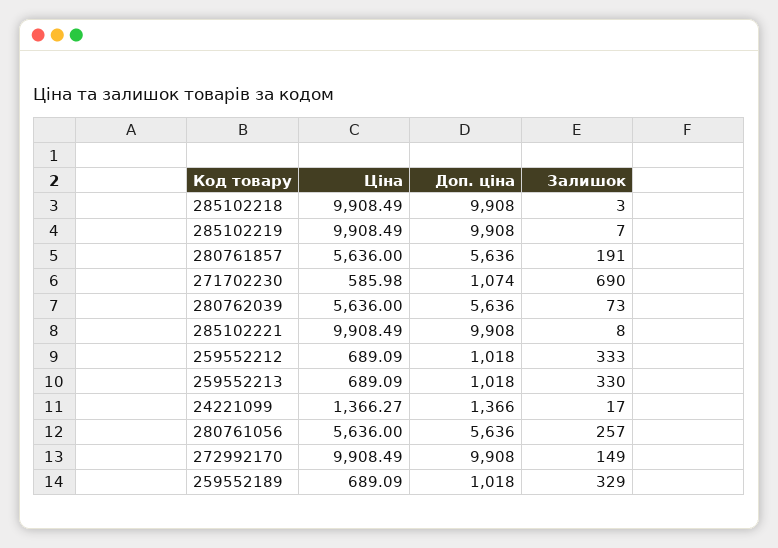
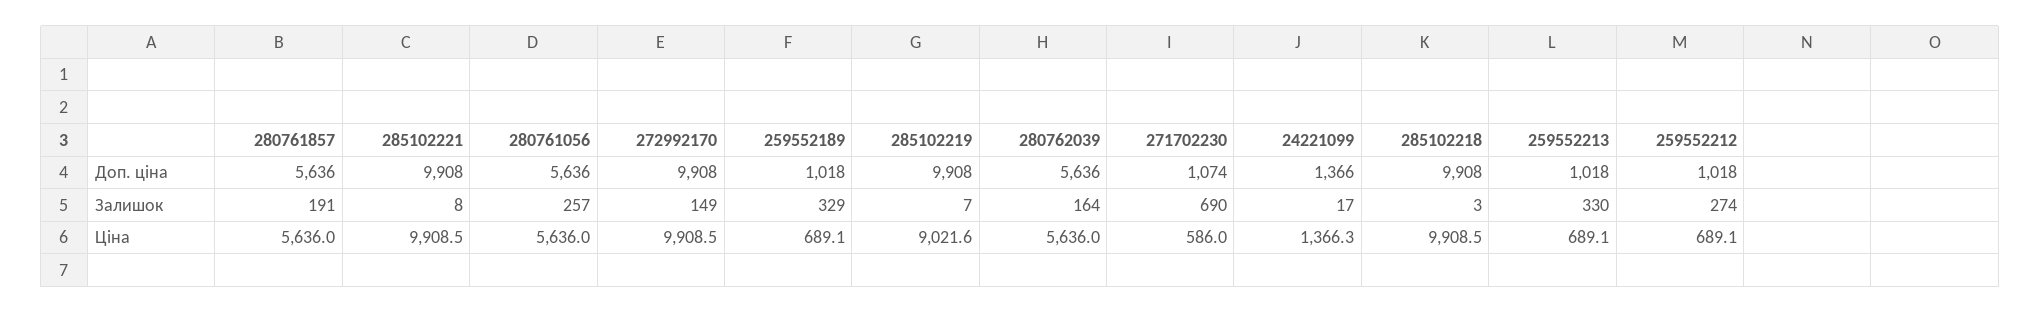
Ціна, 285102219: 9908.49 -> 9021.6
Залишок, 280762039: 73 -> 164
Залишок, 259552212: 333 -> 274

